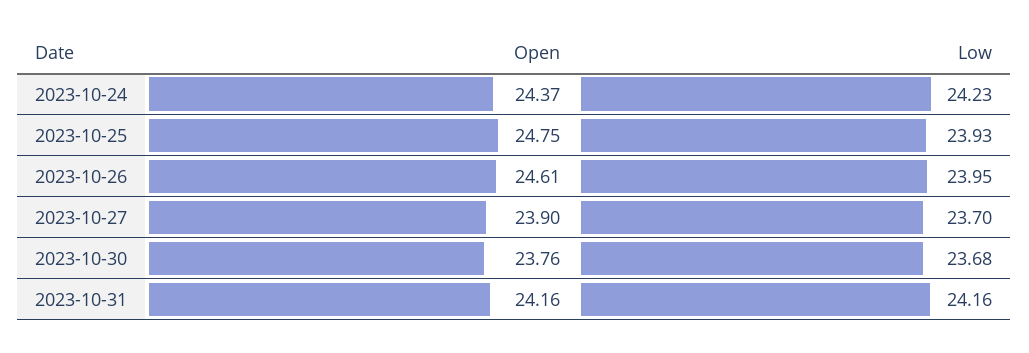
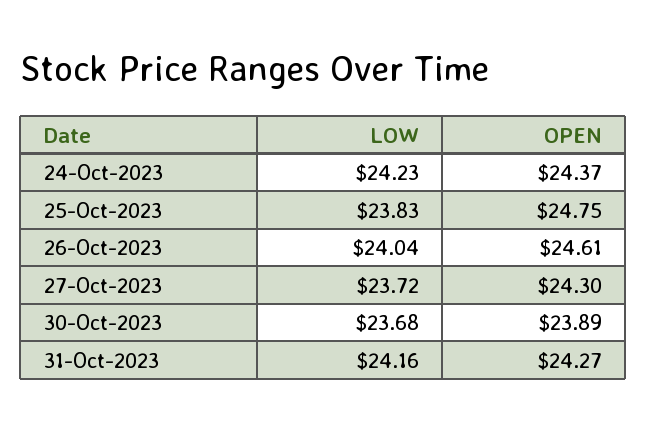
Low, 2023-10-25: 23.93 -> 23.83
Low, 2023-10-26: 23.95 -> 24.04
Open, 2023-10-27: 23.9 -> 24.3
Low, 2023-10-27: 23.7 -> 23.72
Open, 2023-10-30: 23.76 -> 23.89
Open, 2023-10-31: 24.16 -> 24.27

